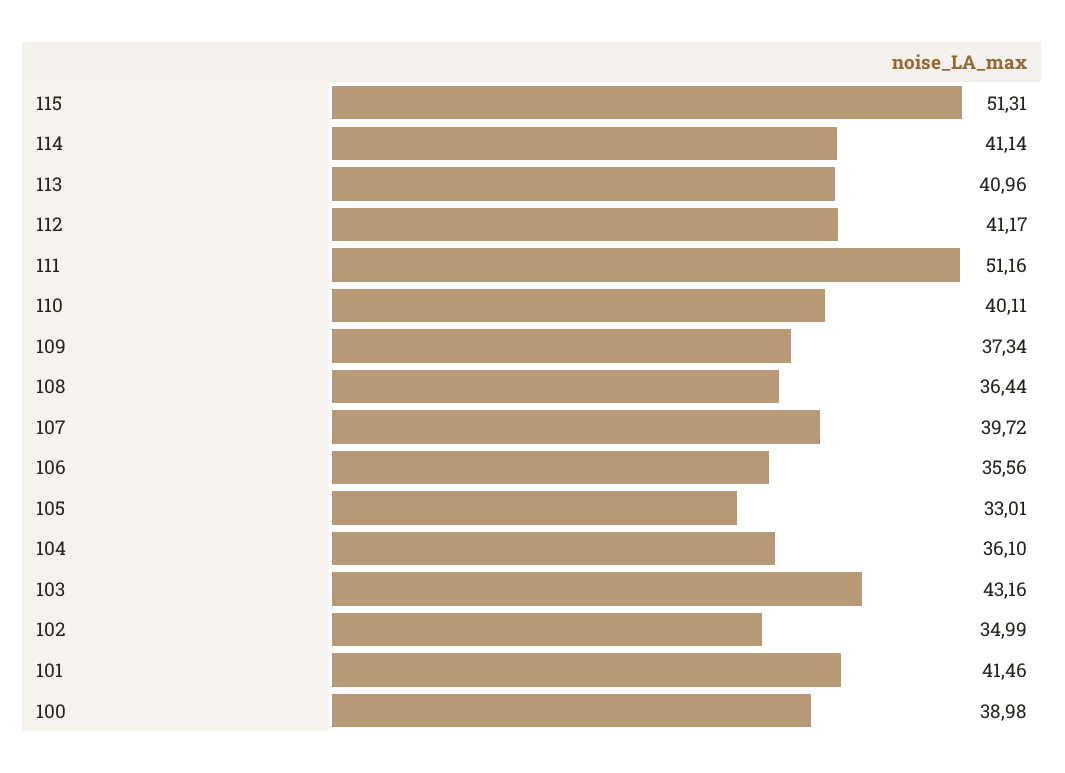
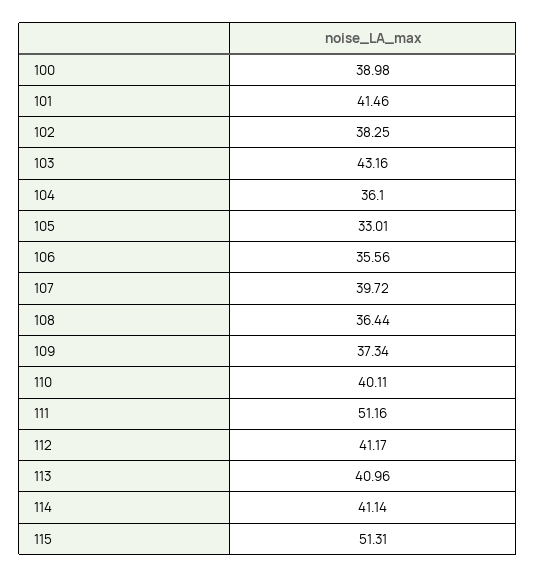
102: 34.99 -> 38.25

